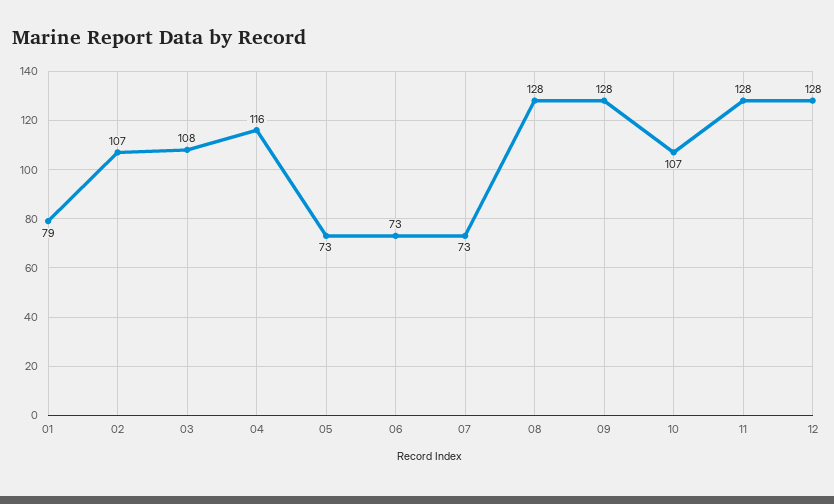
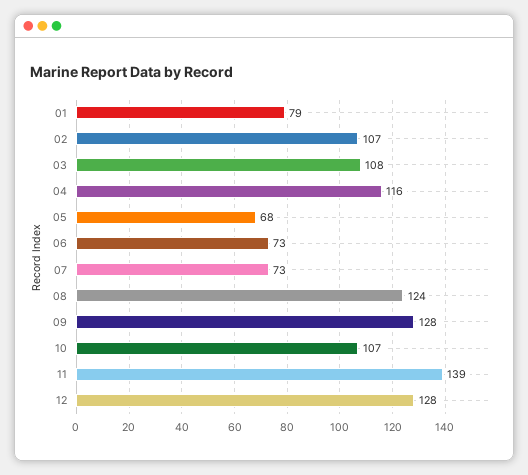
05: 73 -> 68
08: 128 -> 124
11: 128 -> 139

